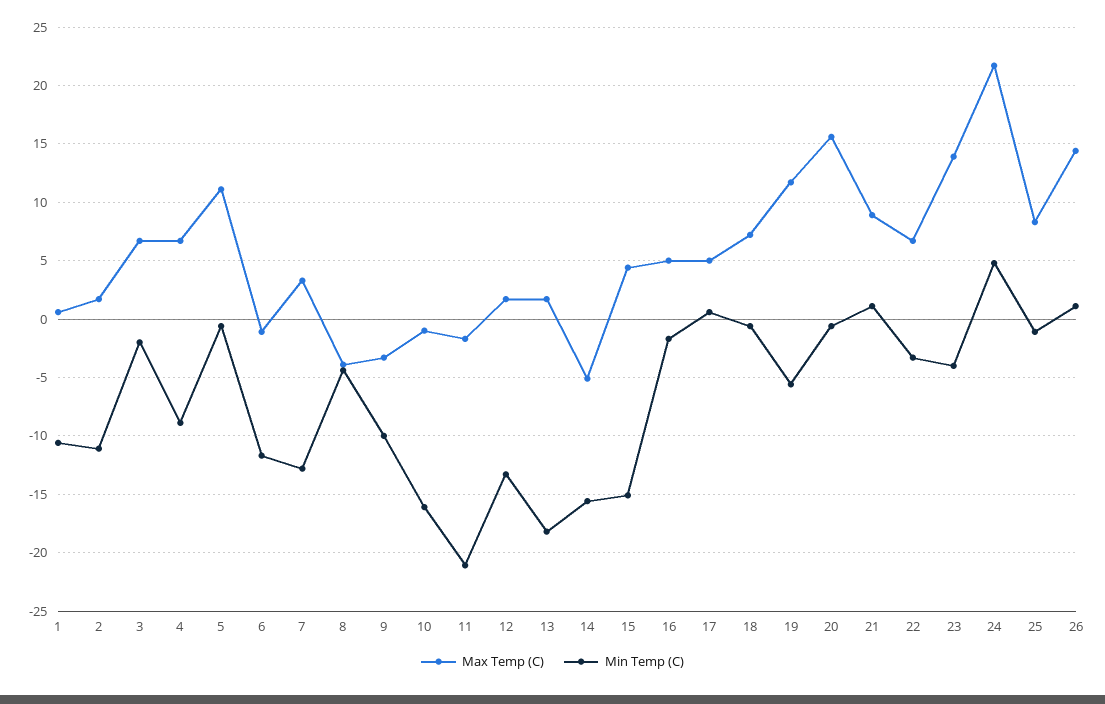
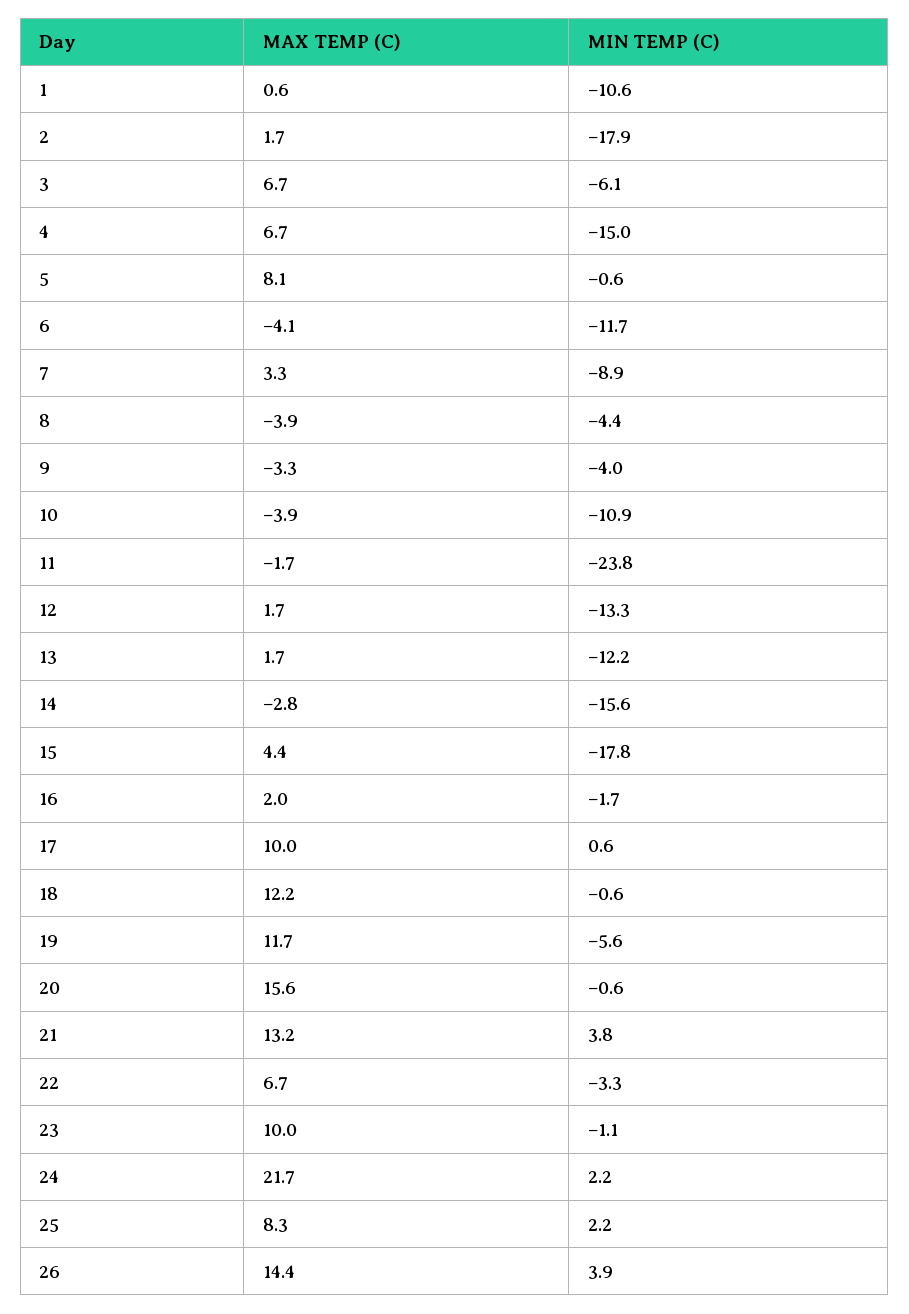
Min Temp (C), 2: -11 -> -17.9
Min Temp (C), 3: -2 -> -6.1
Min Temp (C), 4: -9 -> -15
Max Temp (C), 5: 11 -> 8.1
Max Temp (C), 6: -1 -> -4.1
Min Temp (C), 7: -13 -> -8.9
Min Temp (C), 9: -10 -> -4
Max Temp (C), 10: -1 -> -3.9
Min Temp (C), 10: -16 -> -10.9
Min Temp (C), 11: -21 -> -23.8
Min Temp (C), 13: -18 -> -12.2
Max Temp (C), 14: -5 -> -2.8
Min Temp (C), 15: -15 -> -17.8
Max Temp (C), 16: 5 -> 2
Max Temp (C), 17: 5 -> 10
Max Temp (C), 18: 7 -> 12.2
Max Temp (C), 21: 9 -> 13.2
Min Temp (C), 21: 1 -> 3.8
Max Temp (C), 23: 14 -> 10
Min Temp (C), 23: -4 -> -1.1
Min Temp (C), 24: 5 -> 2.2
Min Temp (C), 25: -1 -> 2.2
Min Temp (C), 26: 1 -> 3.9

